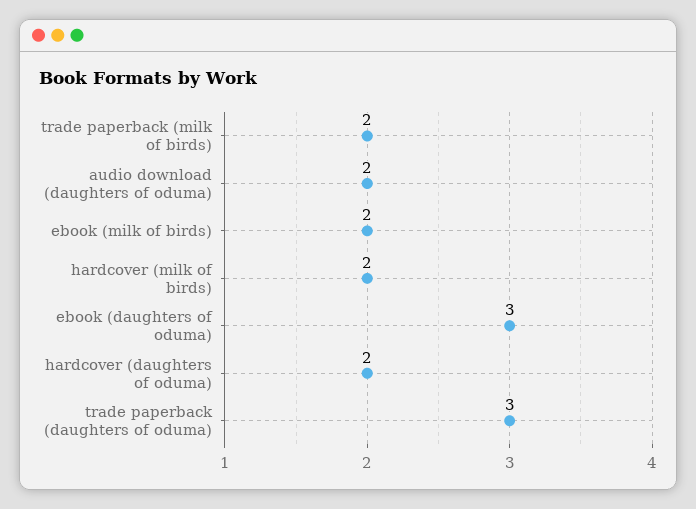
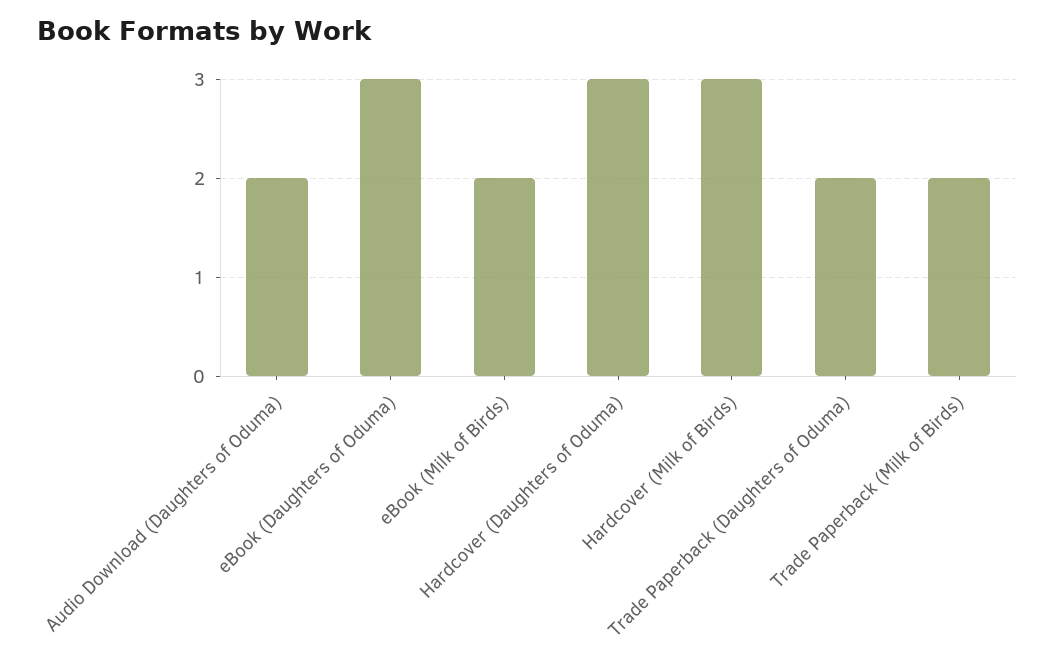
hardcover (milk of birds): 2 -> 3
hardcover (daughters of oduma): 2 -> 3
trade paperback (daughters of oduma): 3 -> 2

